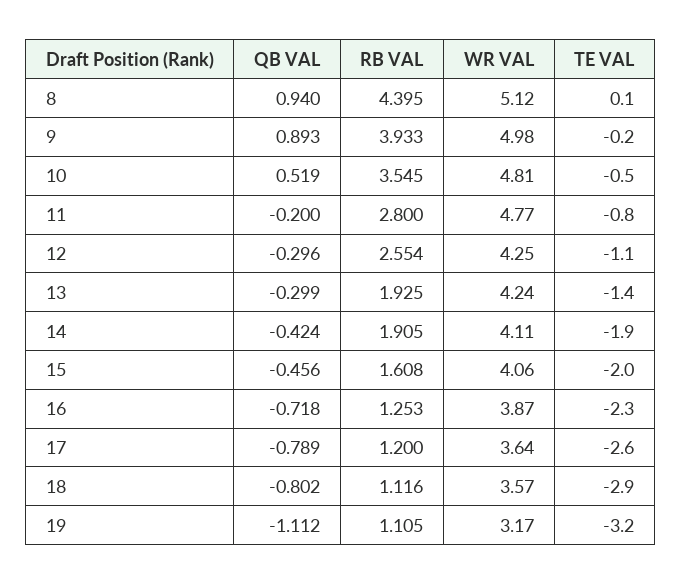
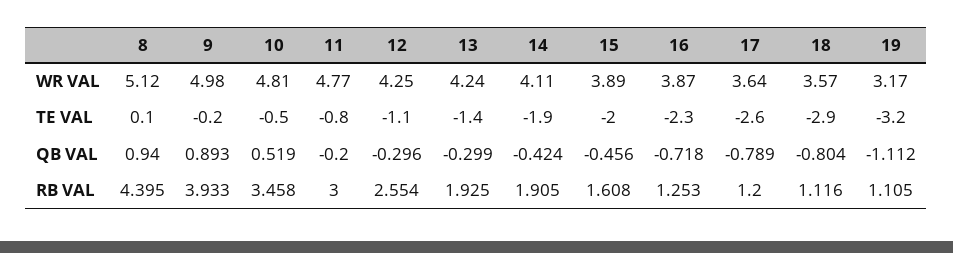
RB VAL, 10: 3.545 -> 3.458
RB VAL, 11: 2.8 -> 3
WR VAL, 15: 4.06 -> 3.89
QB VAL, 18: -0.802 -> -0.804

